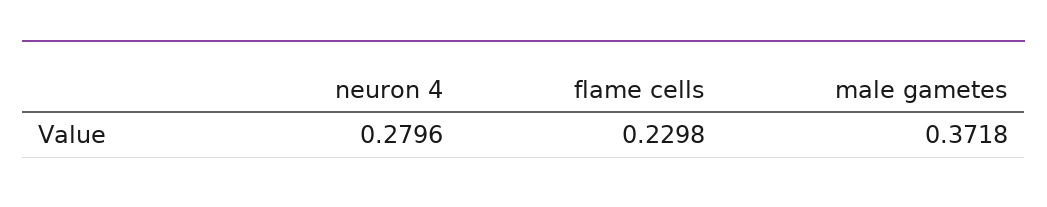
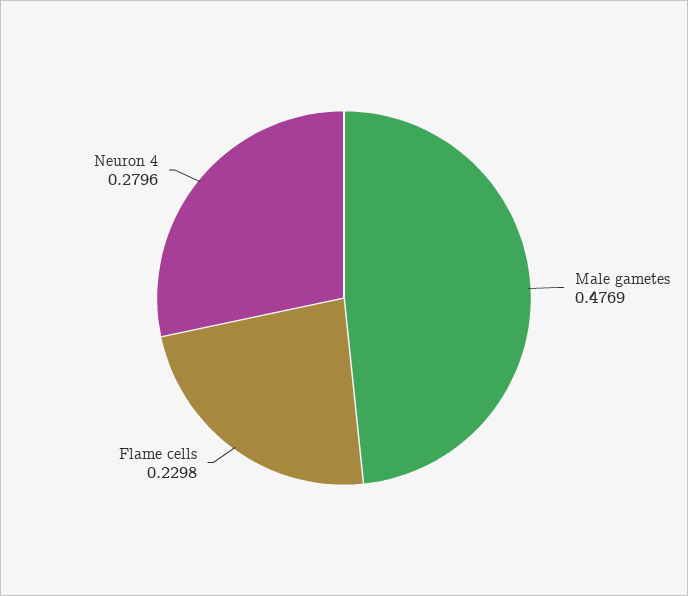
male gametes: 0.3718 -> 0.4769

